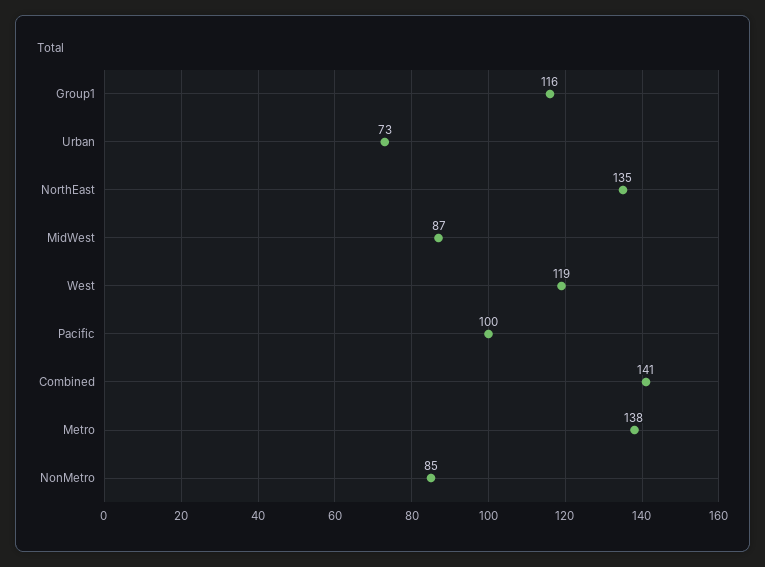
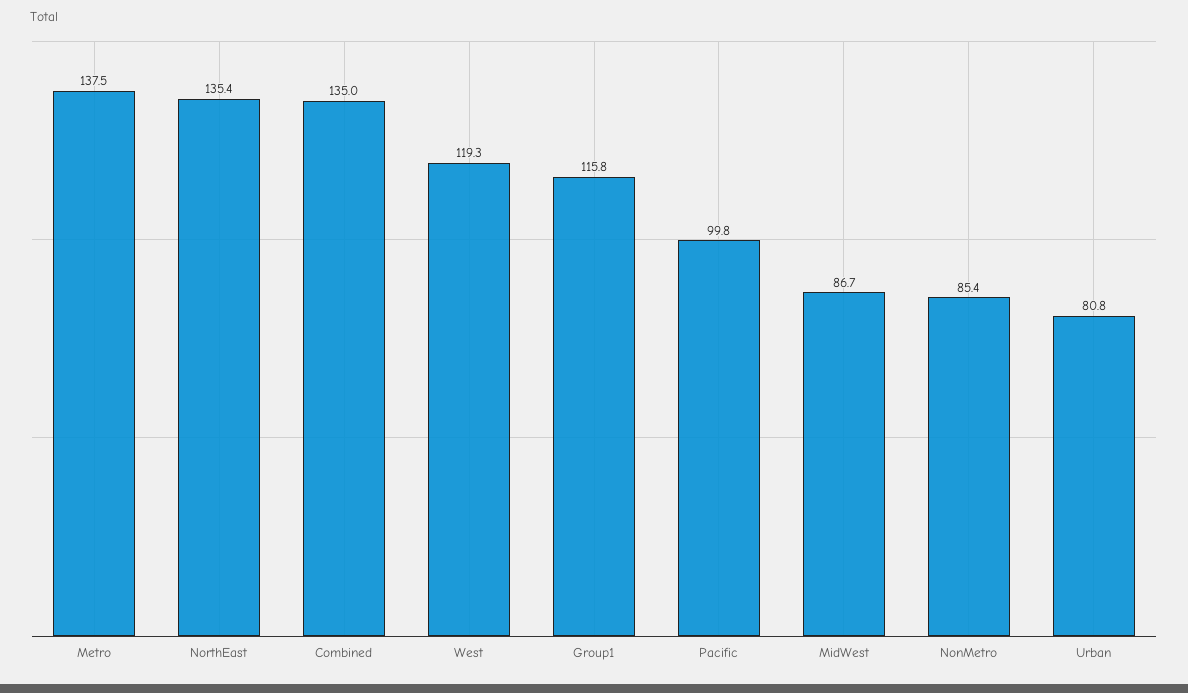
Urban: 73 -> 80.8
Combined: 141 -> 135

